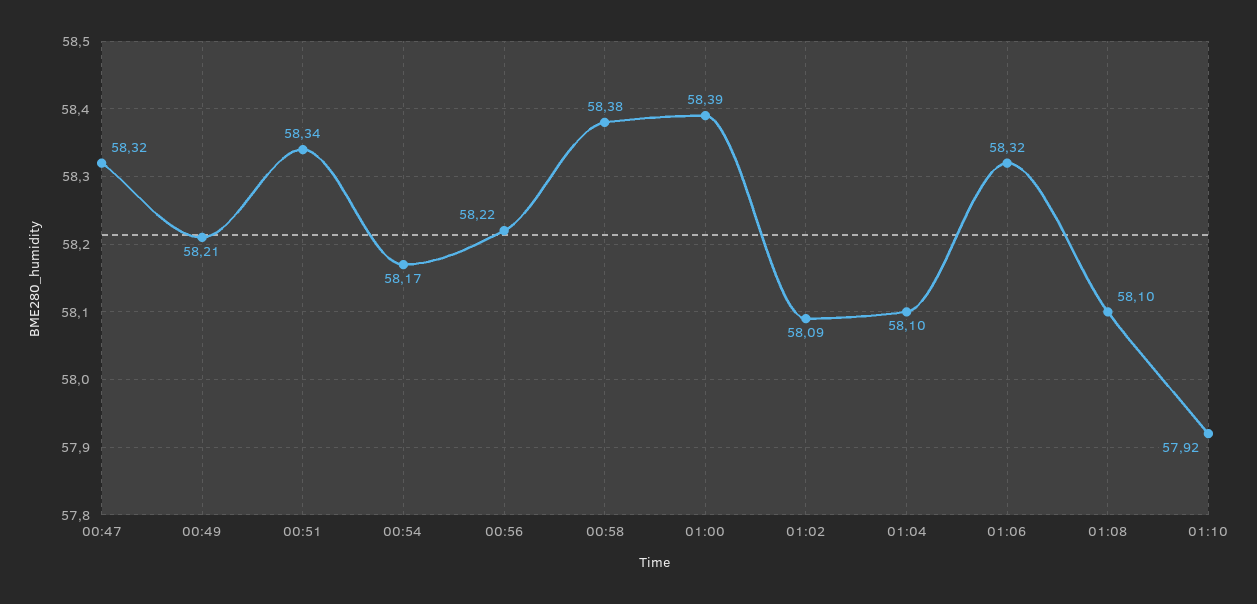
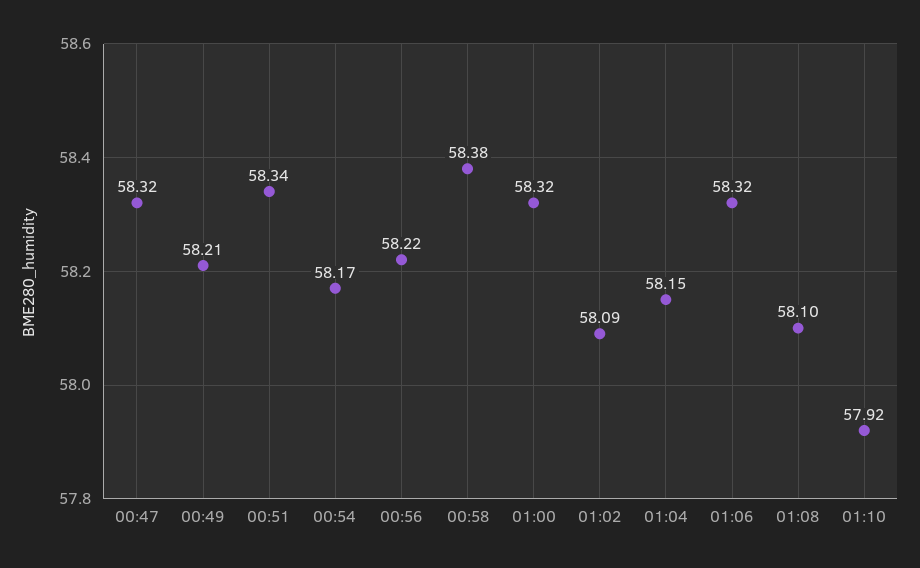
01:00: 58.39 -> 58.32
01:04: 58.1 -> 58.15

